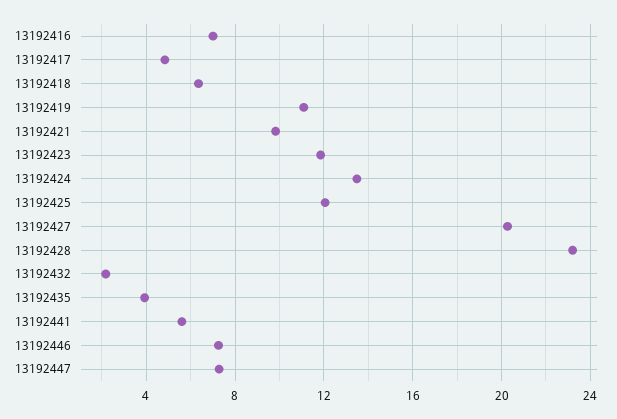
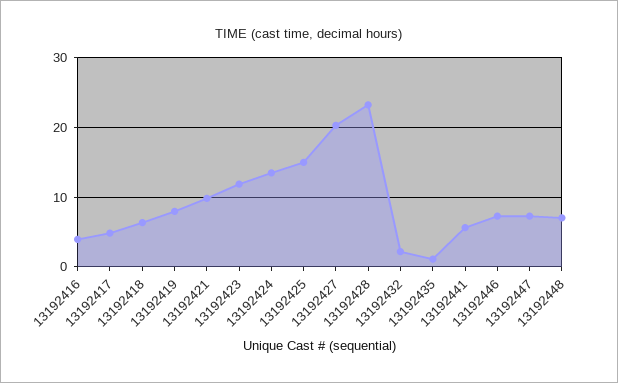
13192416: 7 -> 4
13192419: 11 -> 8
13192425: 12 -> 15
13192435: 4 -> 1
13192448: none -> 7

